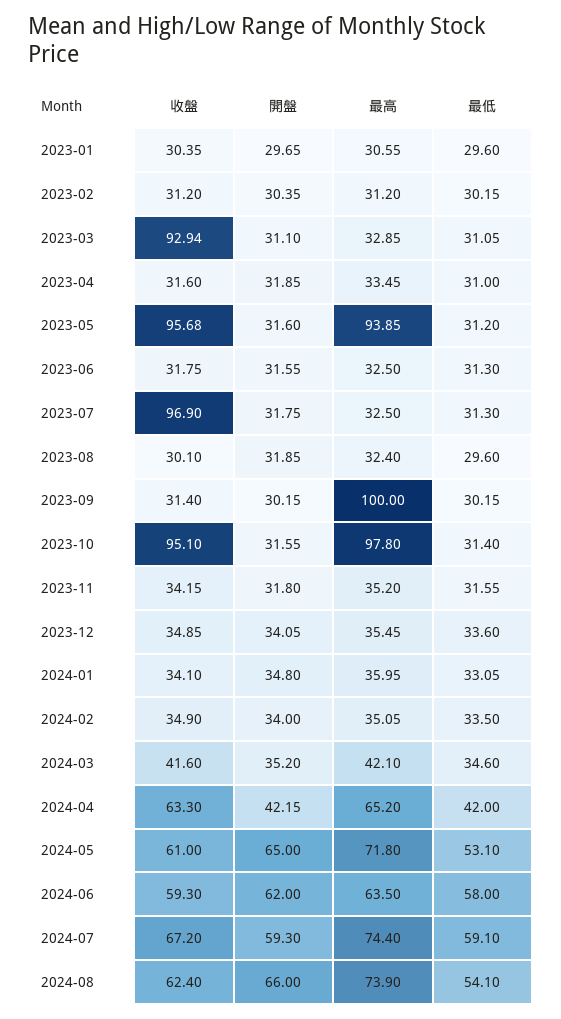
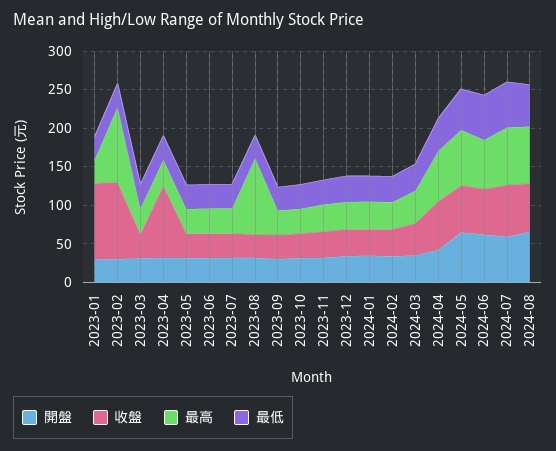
收盤, 2023-01: 30.35 -> 100
收盤, 2023-02: 31.2 -> 100
最高, 2023-02: 31.2 -> 100
收盤, 2023-03: 92.94 -> 25
收盤, 2023-04: 31.6 -> 100
收盤, 2023-05: 95.68 -> 25
最高, 2023-05: 93.85 -> 25
收盤, 2023-07: 96.9 -> 25
最高, 2023-08: 32.4 -> 100
最高, 2023-09: 100 -> 25
收盤, 2023-10: 95.1 -> 25
最高, 2023-10: 97.8 -> 25

